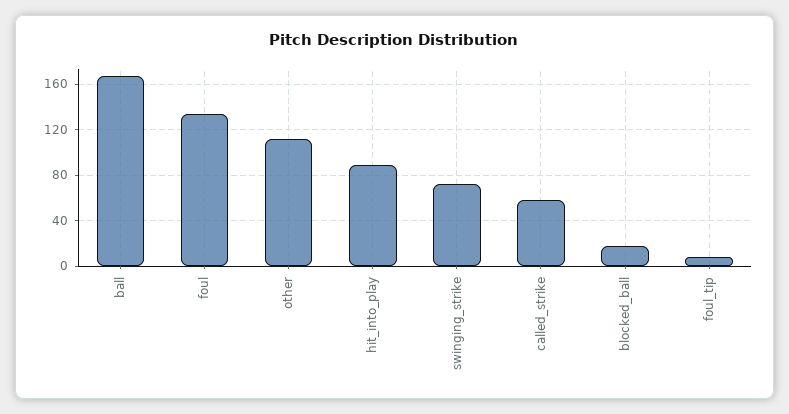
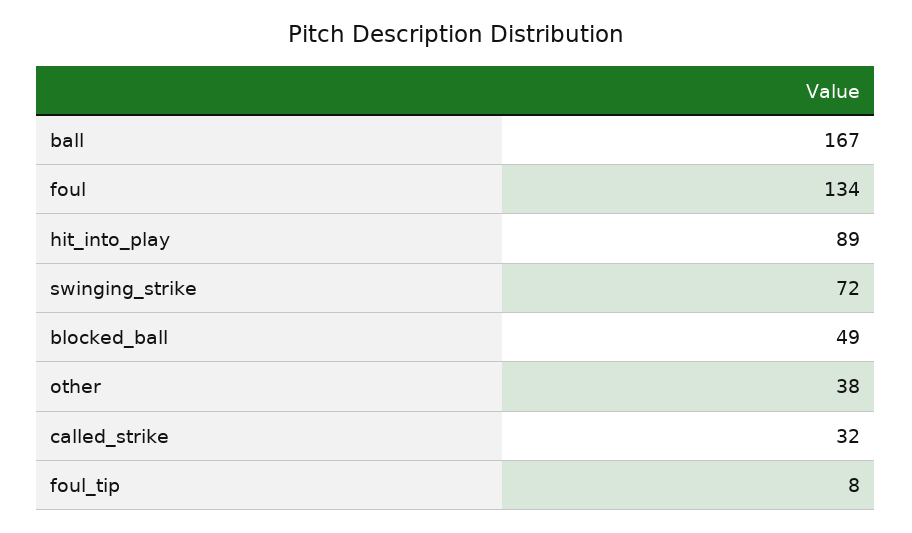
other: 110 -> 38
called_strike: 60 -> 32
blocked_ball: 20 -> 49

